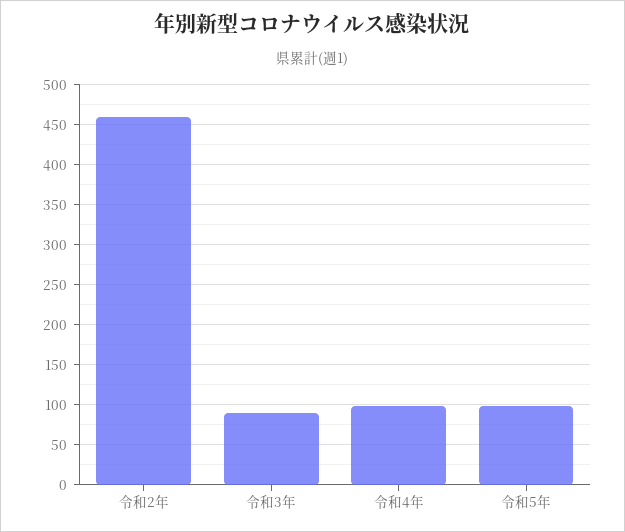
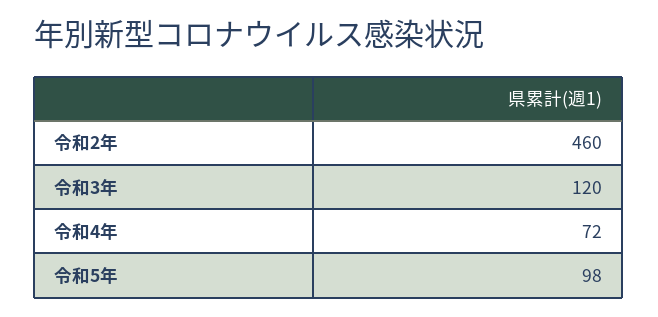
令和3年: 90 -> 120
令和4年: 100 -> 72

